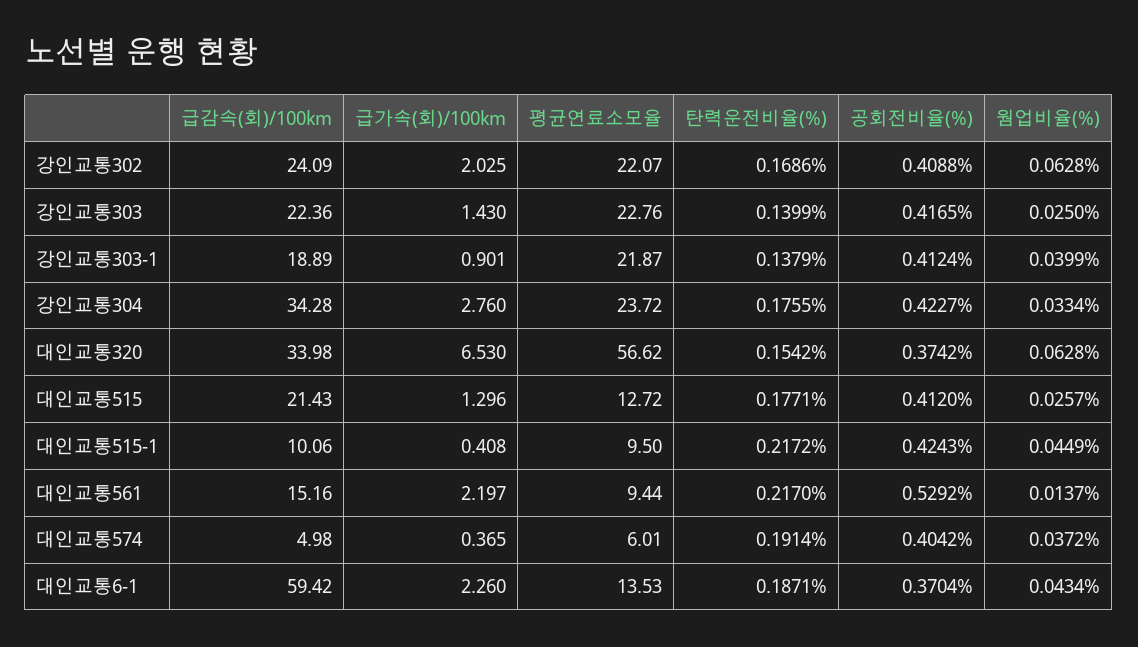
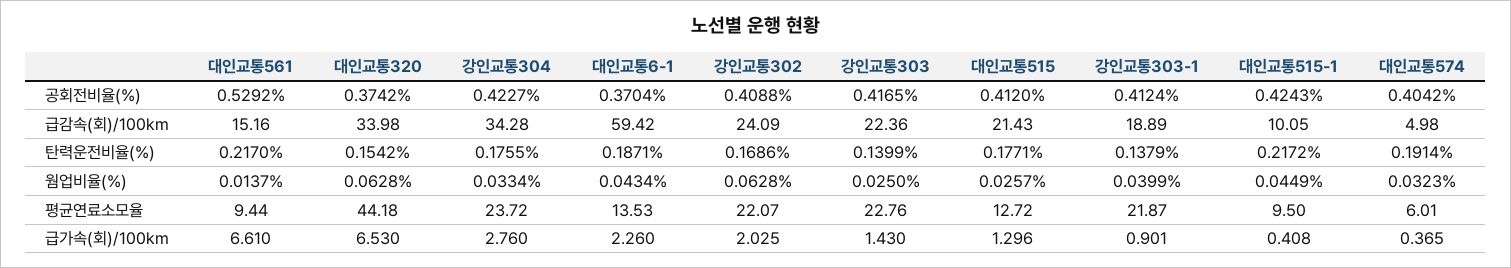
평균연료소모율, 대인교통320: 56.62 -> 44.18
급감속(회)/100km, 대인교통515-1: 10.06 -> 10.05
급가속(회)/100km, 대인교통561: 2.197 -> 6.61
웜업비율(%), 대인교통574: 0.0372 -> 0.0323

